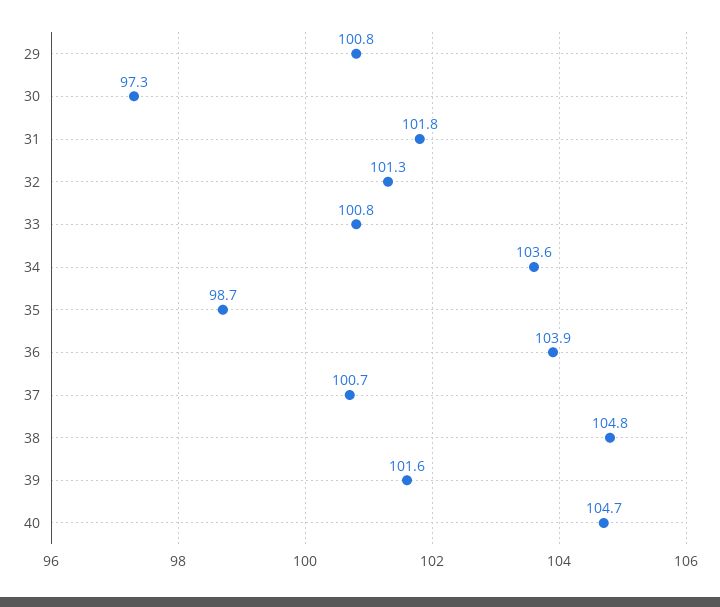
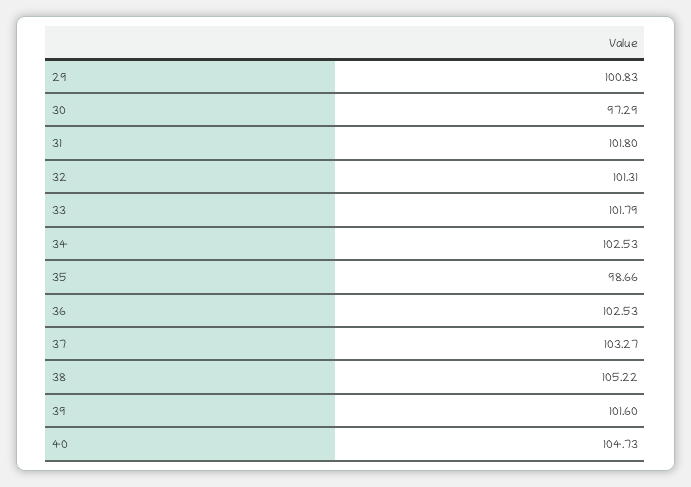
33: 100.8 -> 101.79
34: 103.6 -> 102.53
36: 103.9 -> 102.53
37: 100.7 -> 103.27
38: 104.8 -> 105.22

